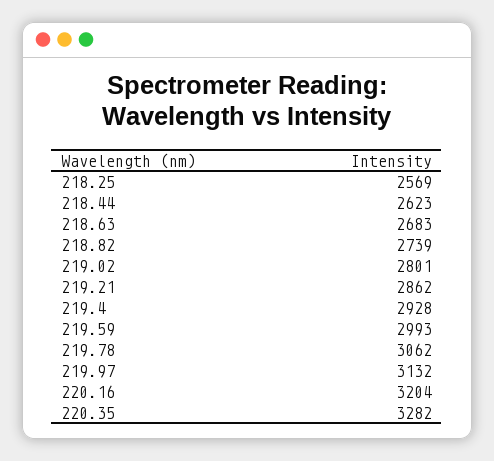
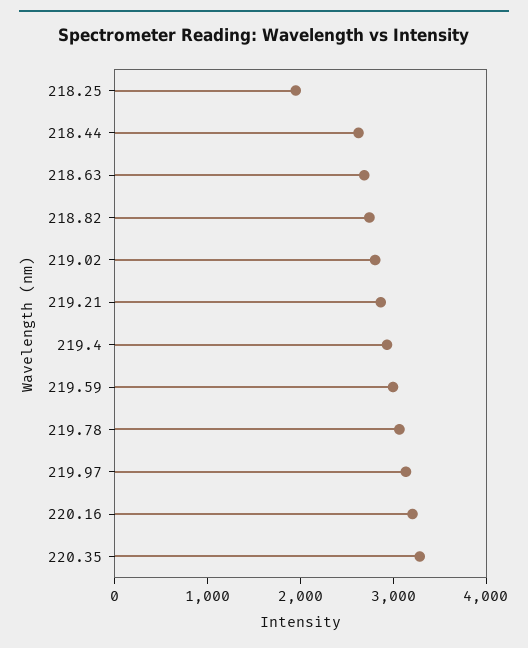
218.25: 2569 -> 2000

